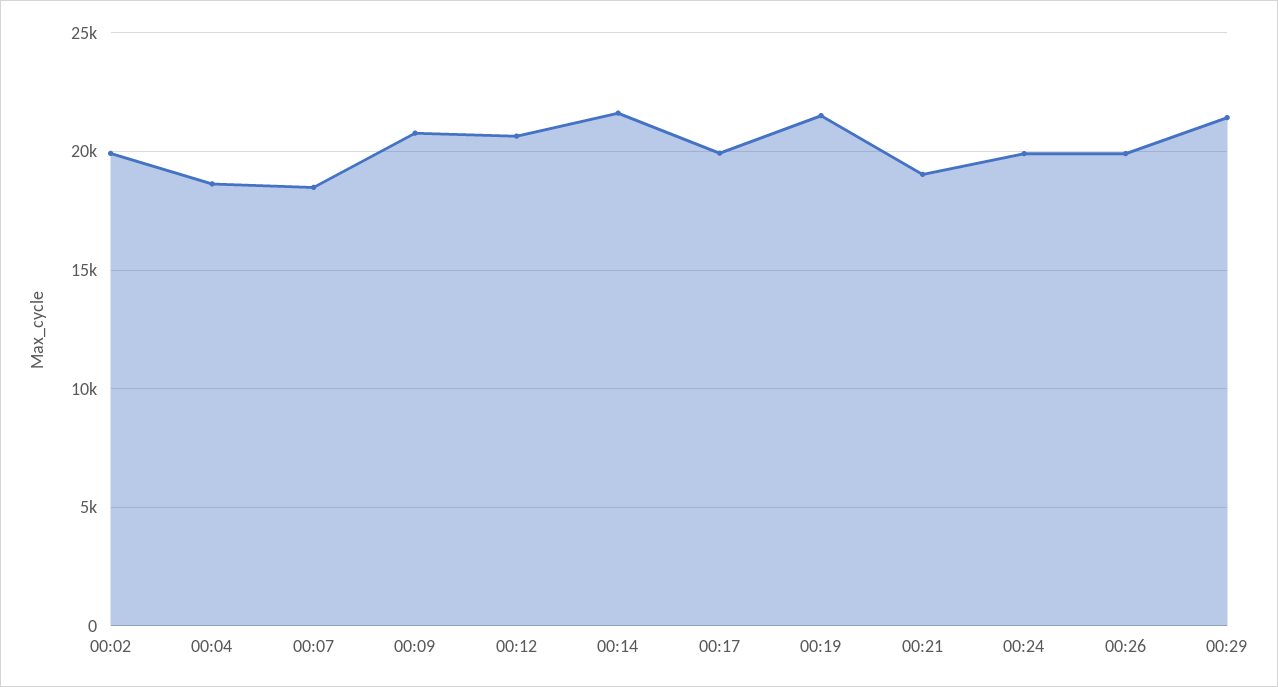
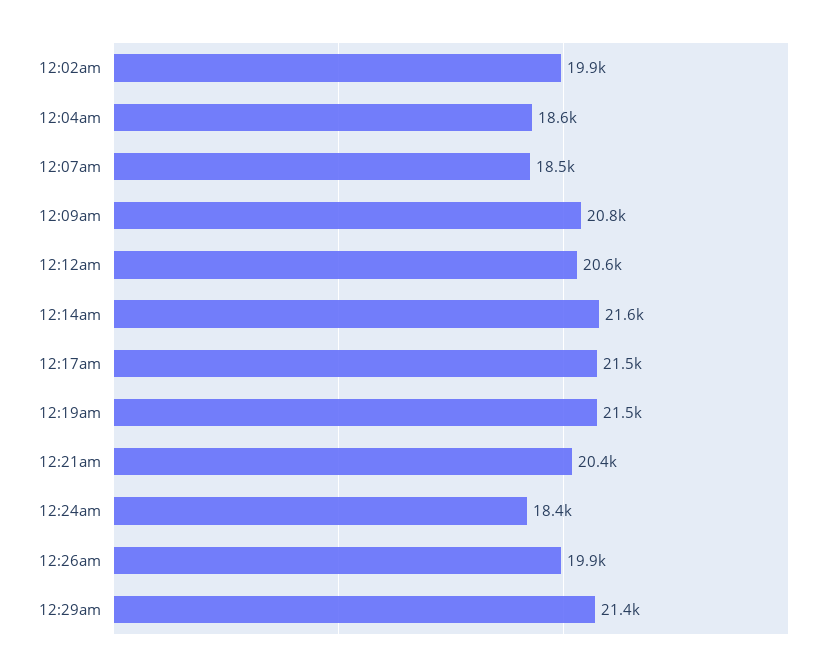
00:17: 20000 -> 21500
00:21: 19000 -> 20400
00:24: 20000 -> 18400

